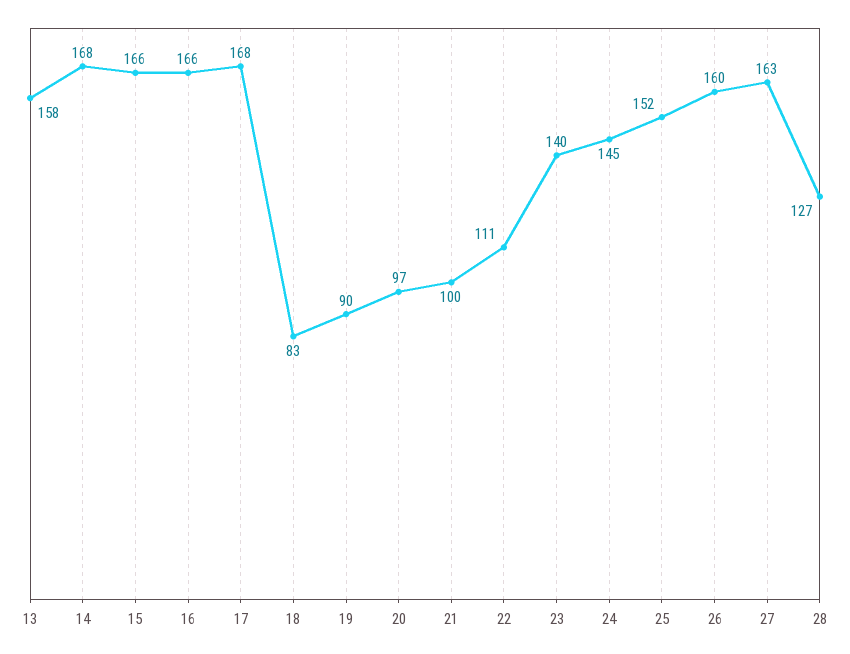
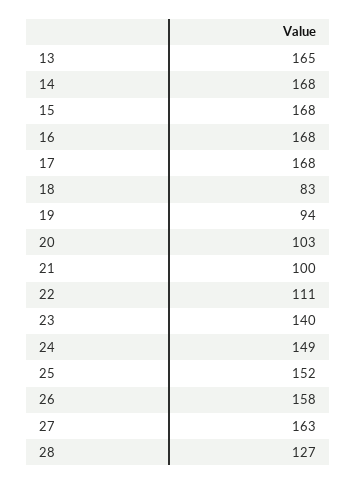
13: 158 -> 165
15: 166 -> 168
16: 166 -> 168
19: 90 -> 94
20: 97 -> 103
24: 145 -> 149
26: 160 -> 158

